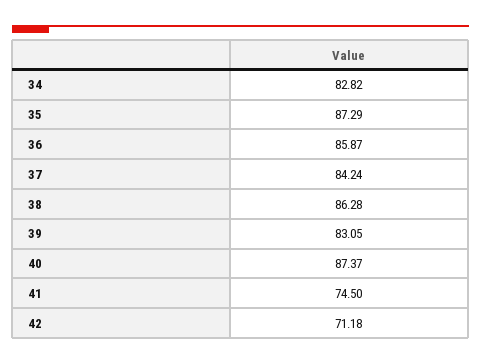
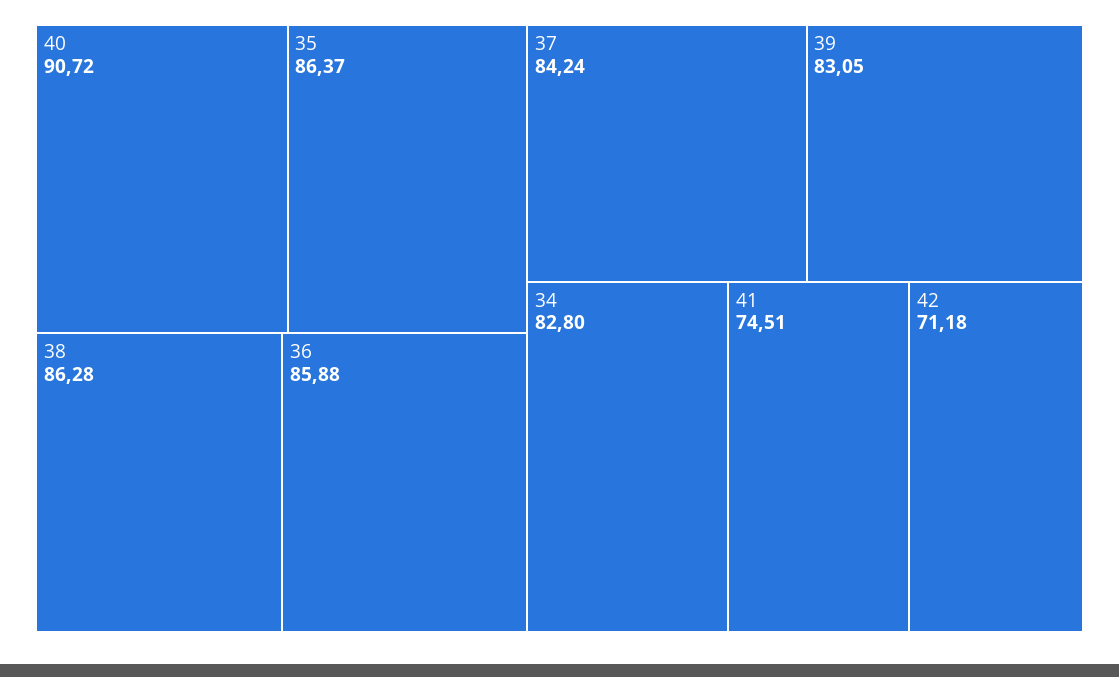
34: 82.82 -> 82.8
35: 87.29 -> 86.37
36: 85.87 -> 85.88
40: 87.37 -> 90.72
41: 74.5 -> 74.51

